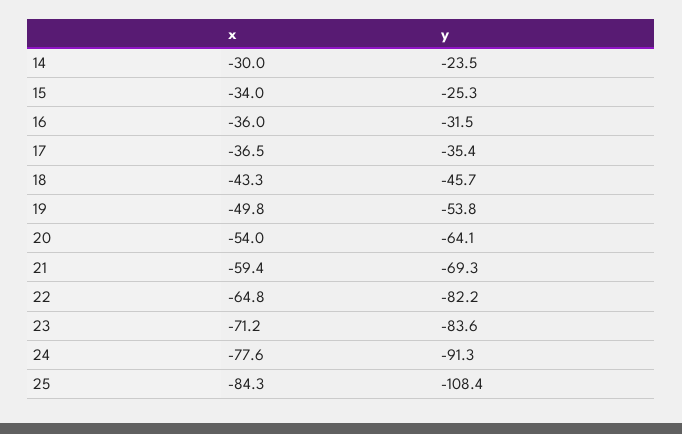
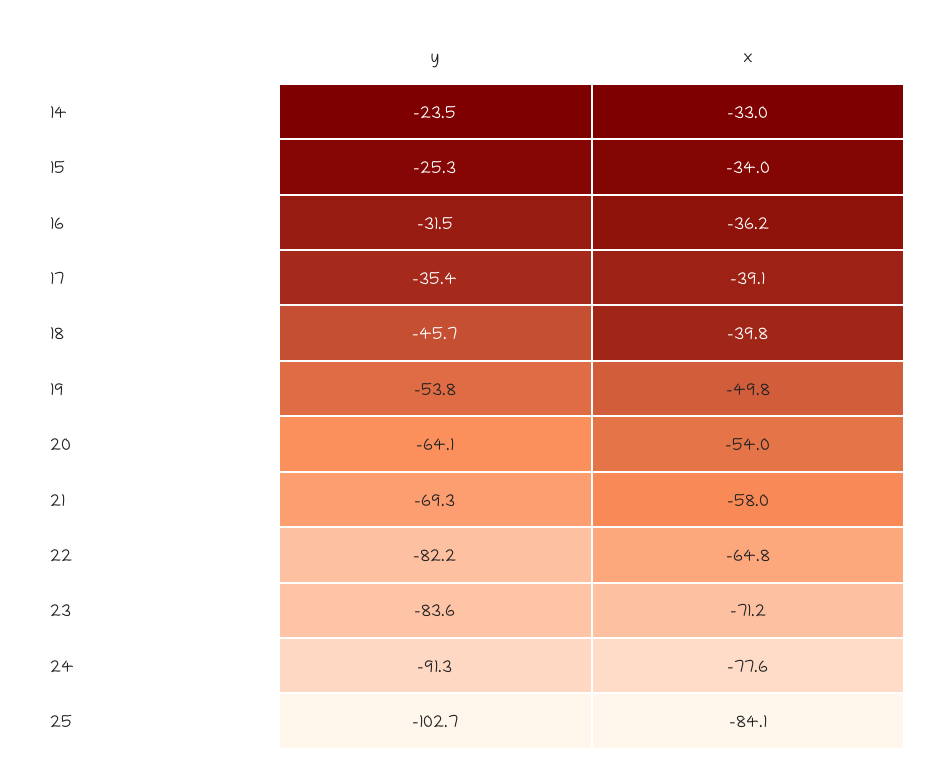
x, 14: -30 -> -33
x, 16: -36 -> -36.2
x, 17: -36.5 -> -39.1
x, 18: -43.3 -> -39.8
x, 21: -59.4 -> -58
x, 25: -84.3 -> -84.1
y, 25: -108.4 -> -102.7

